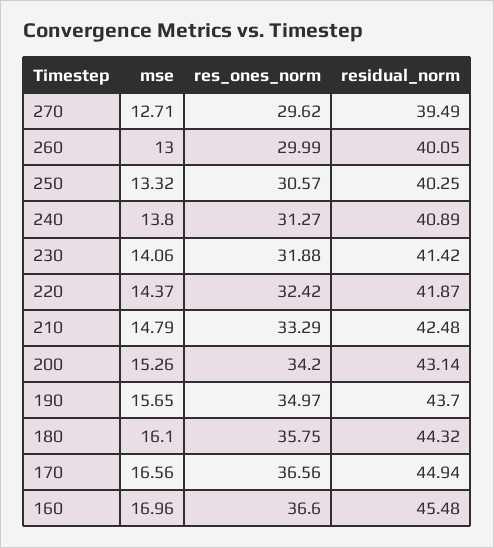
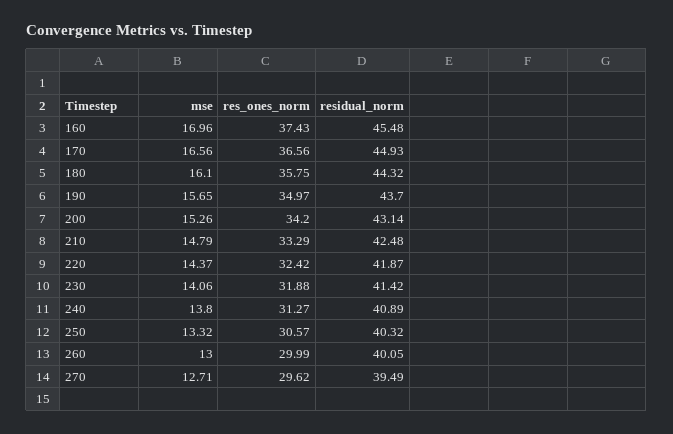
residual_norm, 250: 40.25 -> 40.32
residual_norm, 170: 44.94 -> 44.93
res_ones_norm, 160: 36.6 -> 37.43

